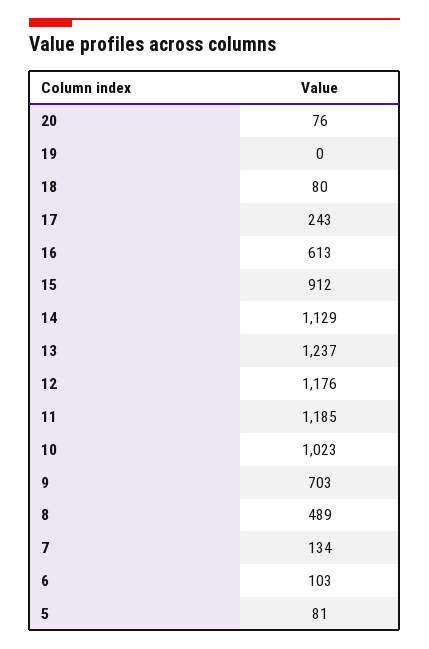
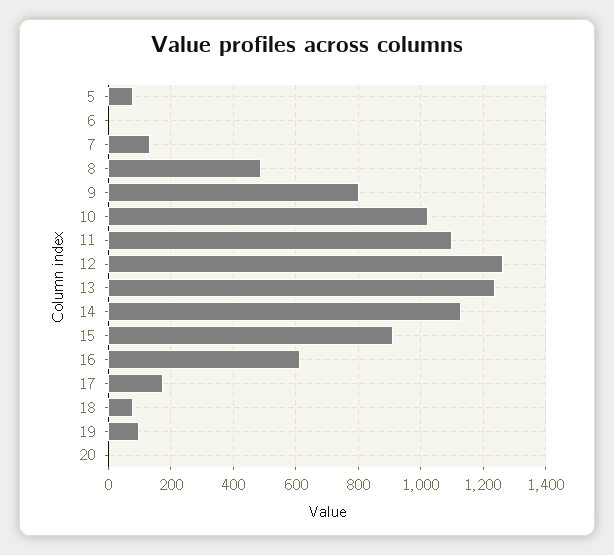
20: 76 -> 0
19: 0 -> 100
17: 243 -> 180
12: 1176 -> 1260
11: 1185 -> 1100
9: 703 -> 800
6: 103 -> 0

